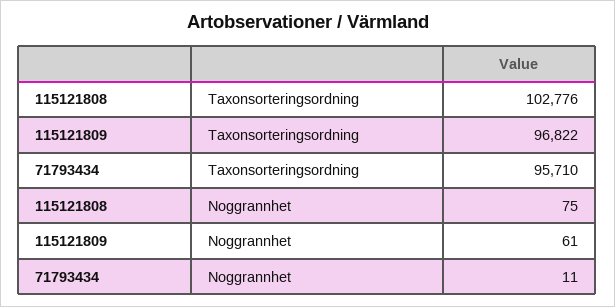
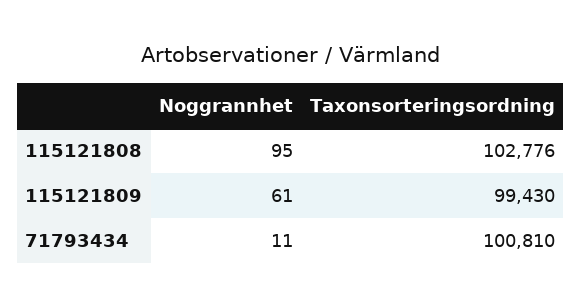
115121809, Taxonsorteringsordning: 96822 -> 99430
71793434, Taxonsorteringsordning: 95710 -> 100810
115121808, Noggrannhet: 75 -> 95

